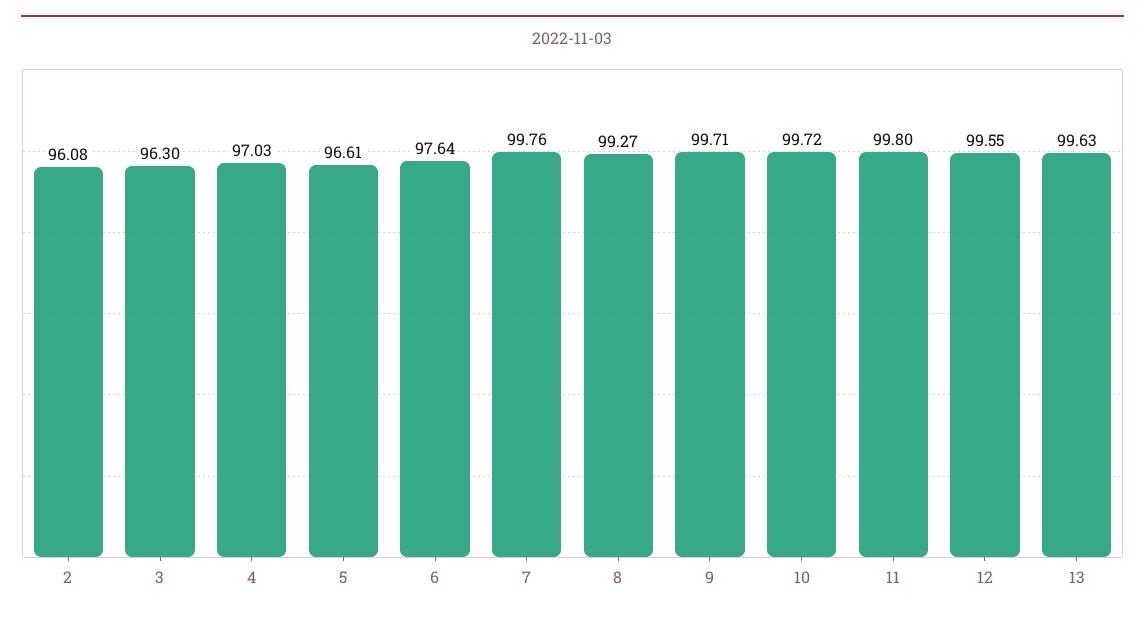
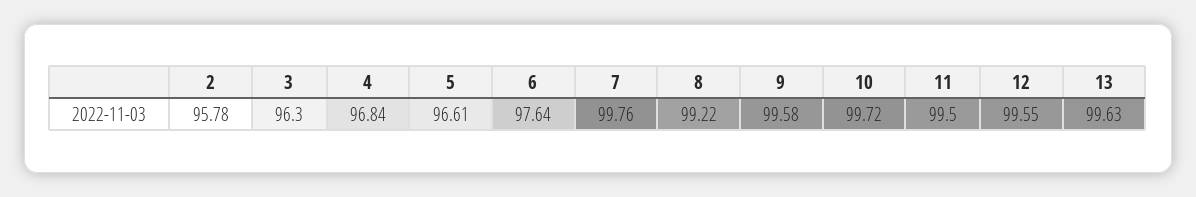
2: 96.08 -> 95.78
4: 97.03 -> 96.84
8: 99.27 -> 99.22
9: 99.71 -> 99.58
11: 99.8 -> 99.5

